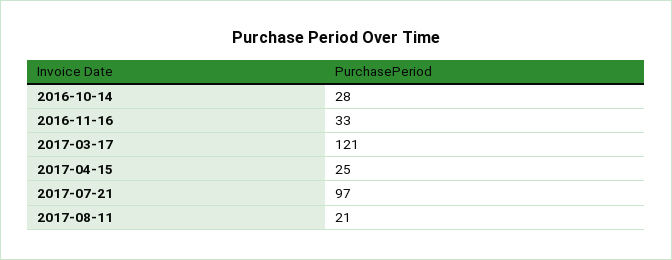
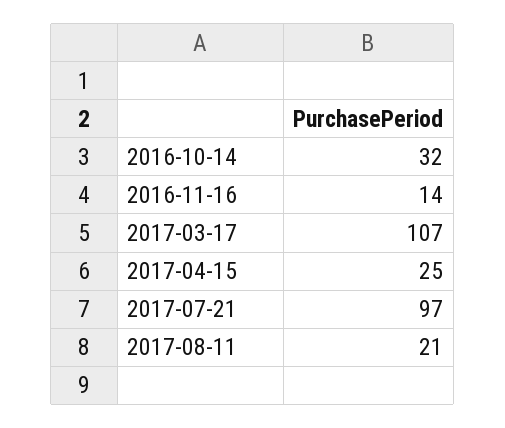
2016-10-14: 28 -> 32
2016-11-16: 33 -> 14
2017-03-17: 121 -> 107

